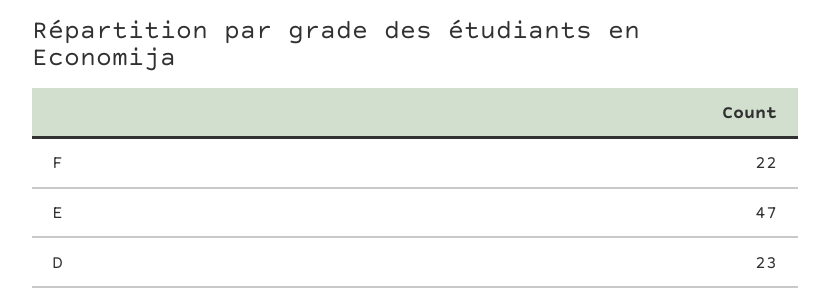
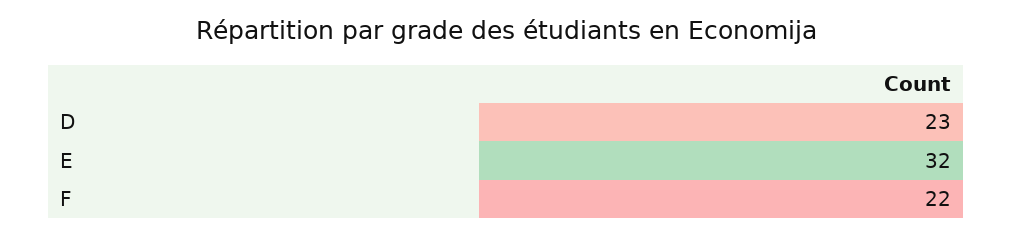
E: 47 -> 32

